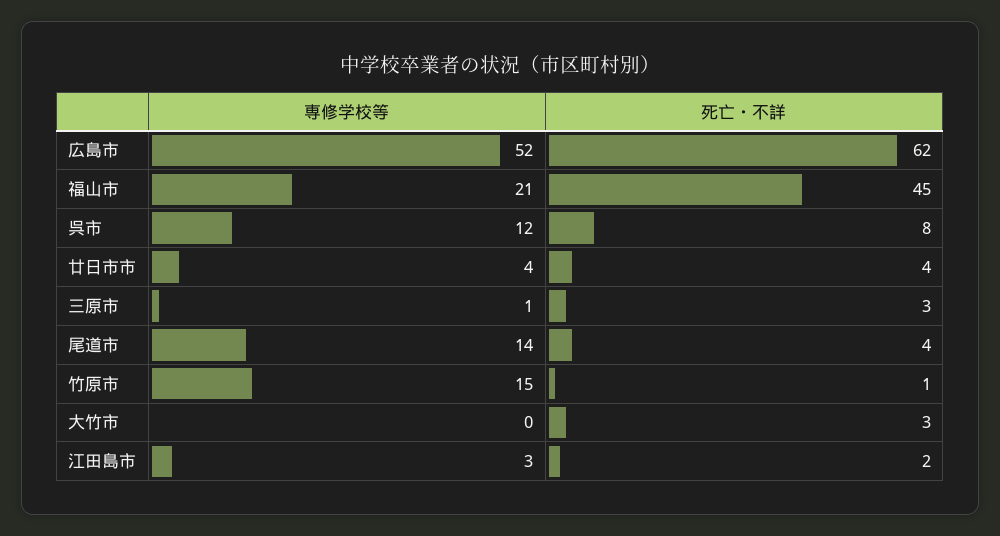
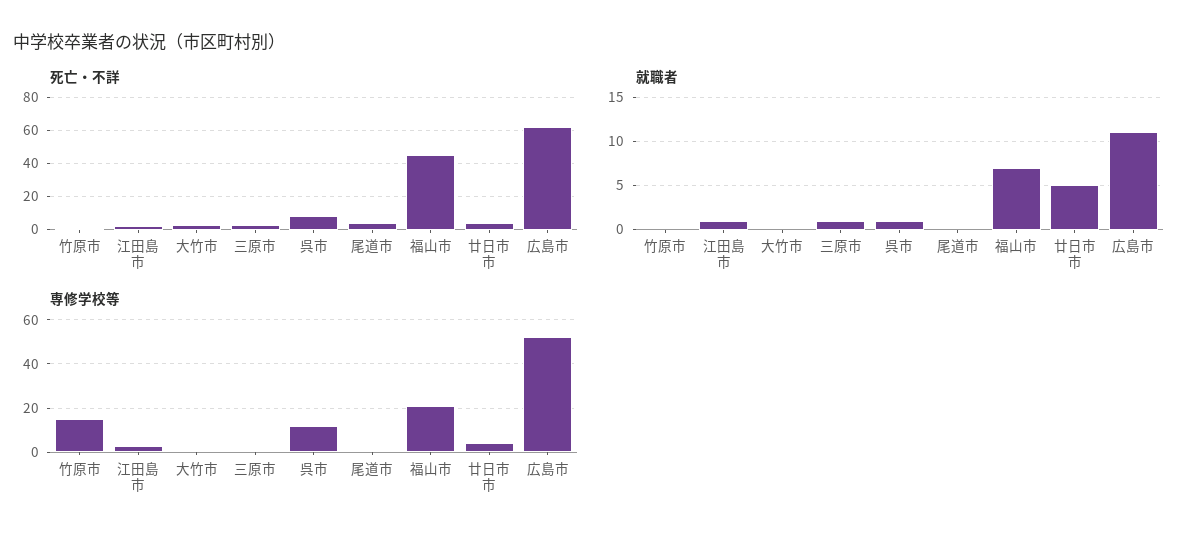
専修学校等, 尾道市: 14 -> 0
就職者, 竹原市: none -> 0
就職者, 江田島市: none -> 1
就職者, 大竹市: none -> 0
就職者, 三原市: none -> 1
就職者, 呉市: none -> 1
就職者, 尾道市: none -> 0
就職者, 福山市: none -> 7
就職者, 廿日市市: none -> 5
就職者, 広島市: none -> 11

